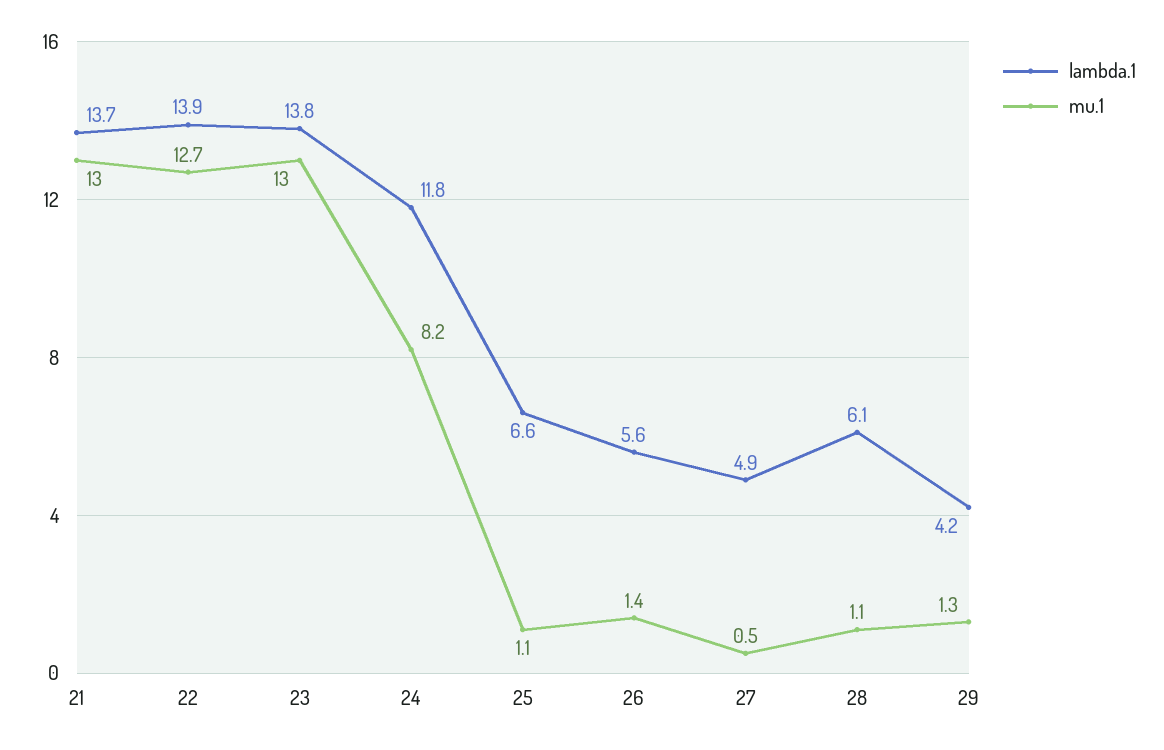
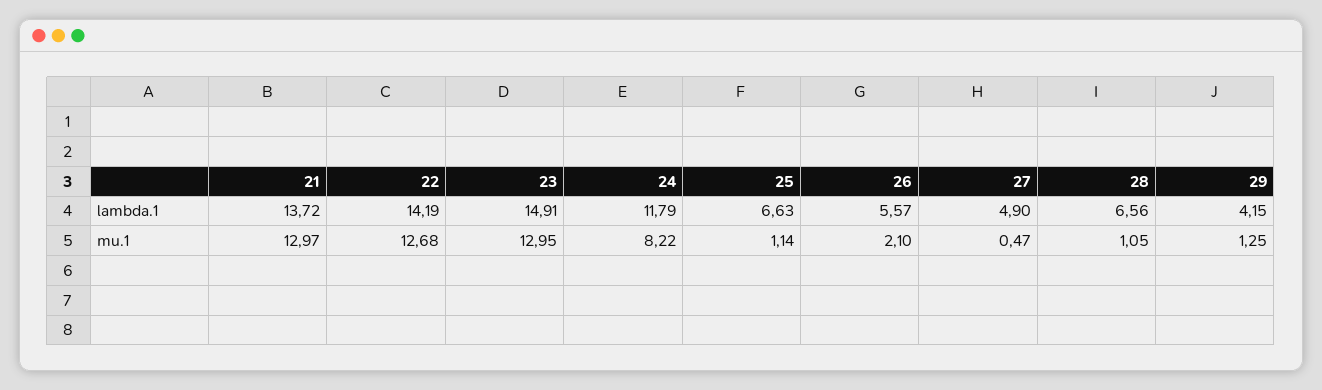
lambda.1, 22: 13.9 -> 14.19
lambda.1, 23: 13.8 -> 14.91
mu.1, 26: 1.4 -> 2.1
lambda.1, 28: 6.1 -> 6.56

